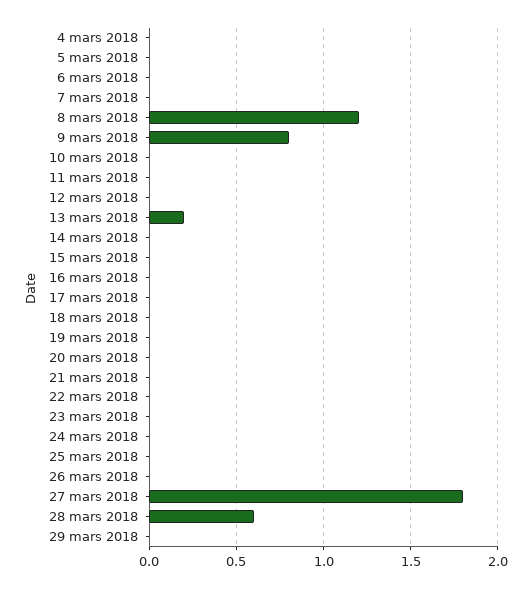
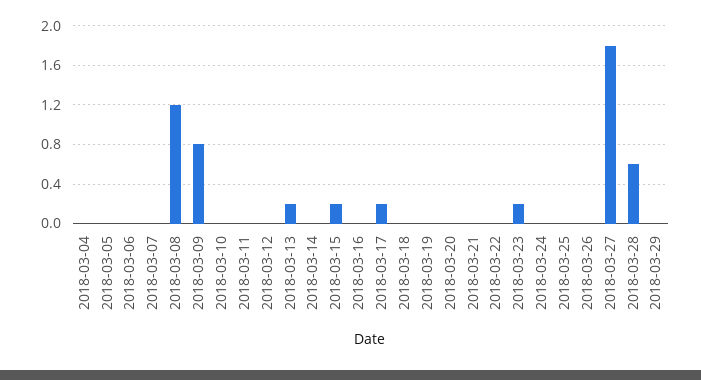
15 mars 2018: 0 -> 0.2
17 mars 2018: 0 -> 0.2
23 mars 2018: 0 -> 0.2

